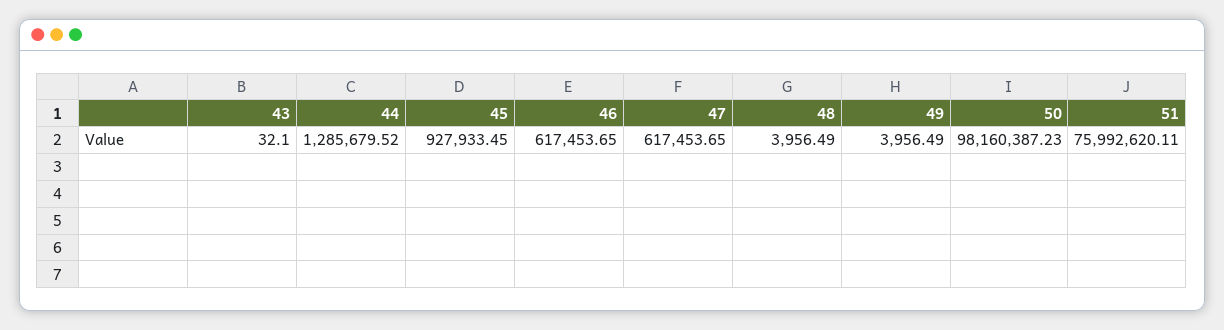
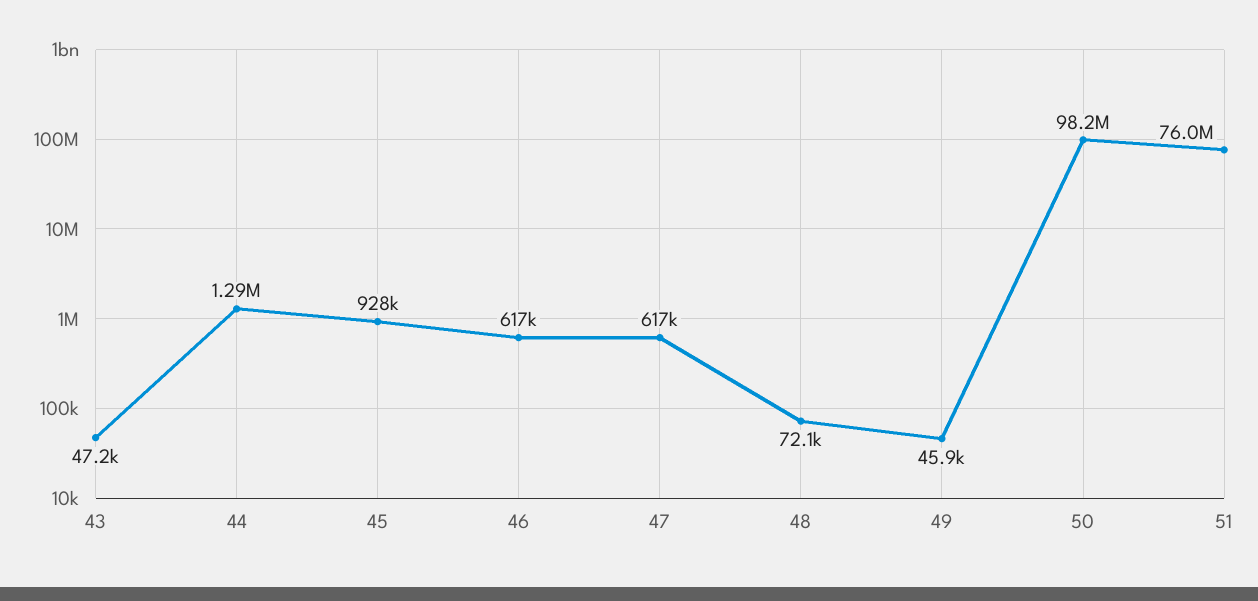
43: 32.1 -> 47200
48: 3956.49 -> 72100
49: 3956.49 -> 45900

